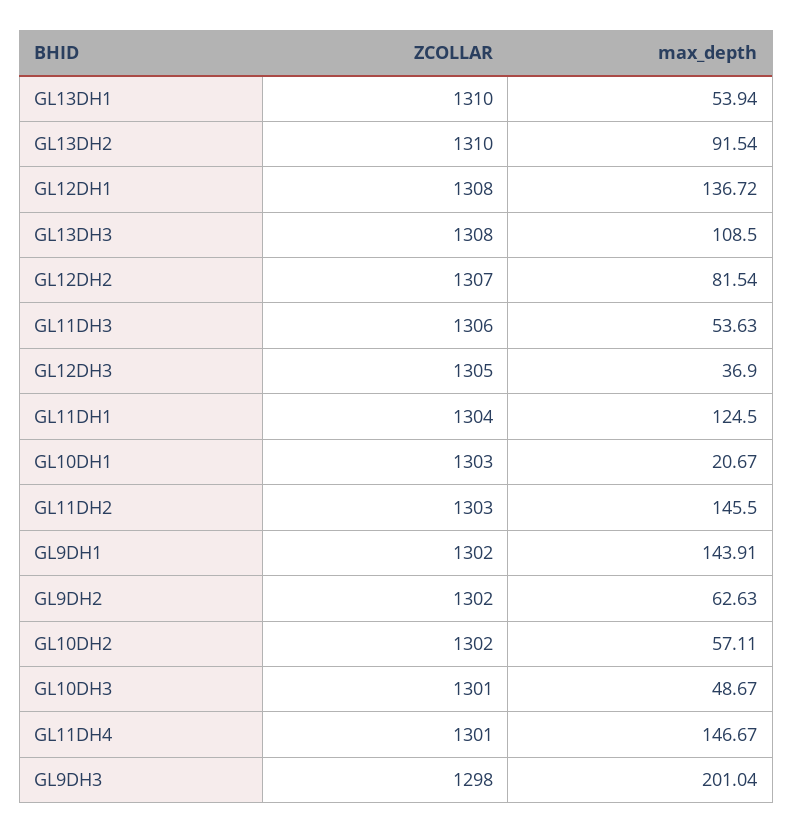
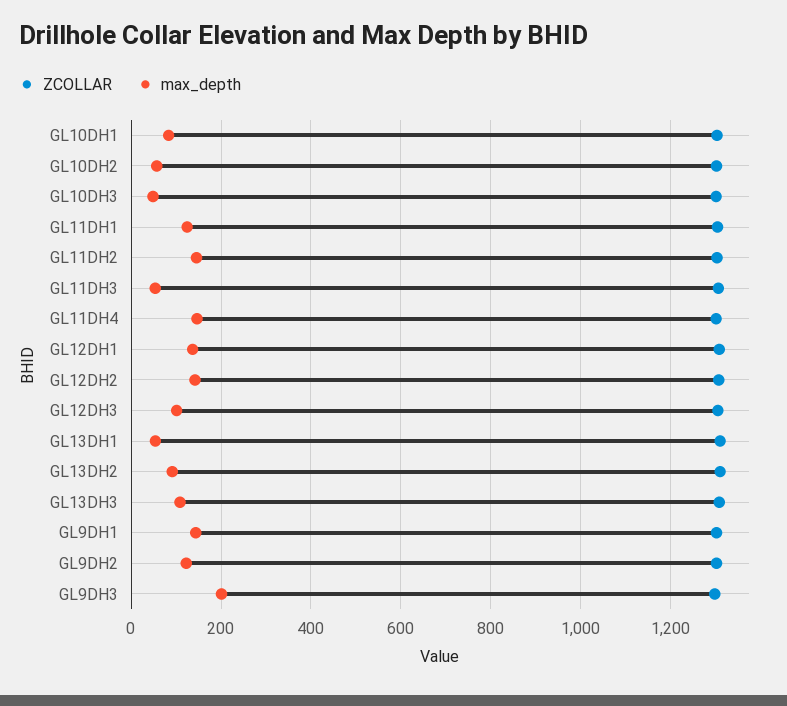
max_depth, GL12DH2: 81.54 -> 140
max_depth, GL12DH3: 36.9 -> 100
max_depth, GL10DH1: 20.67 -> 80
max_depth, GL9DH2: 62.63 -> 120

